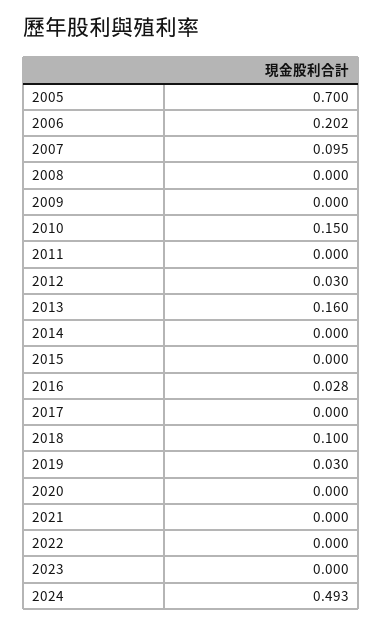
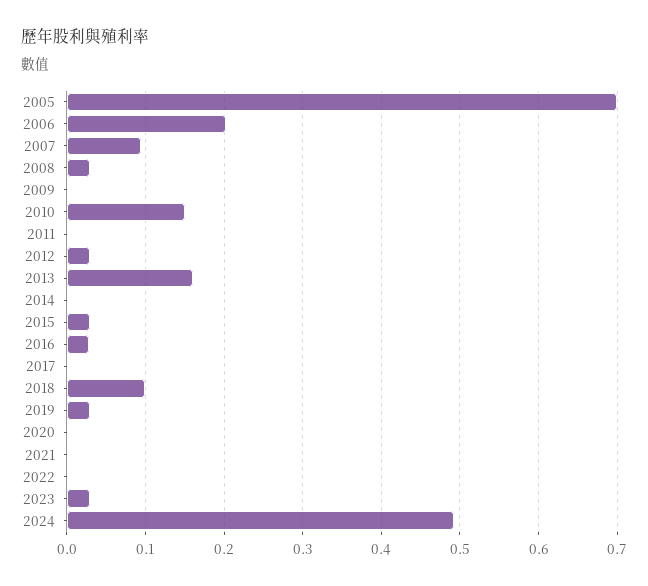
2008: 0 -> 0.03
2015: 0 -> 0.03
2023: 0 -> 0.03

